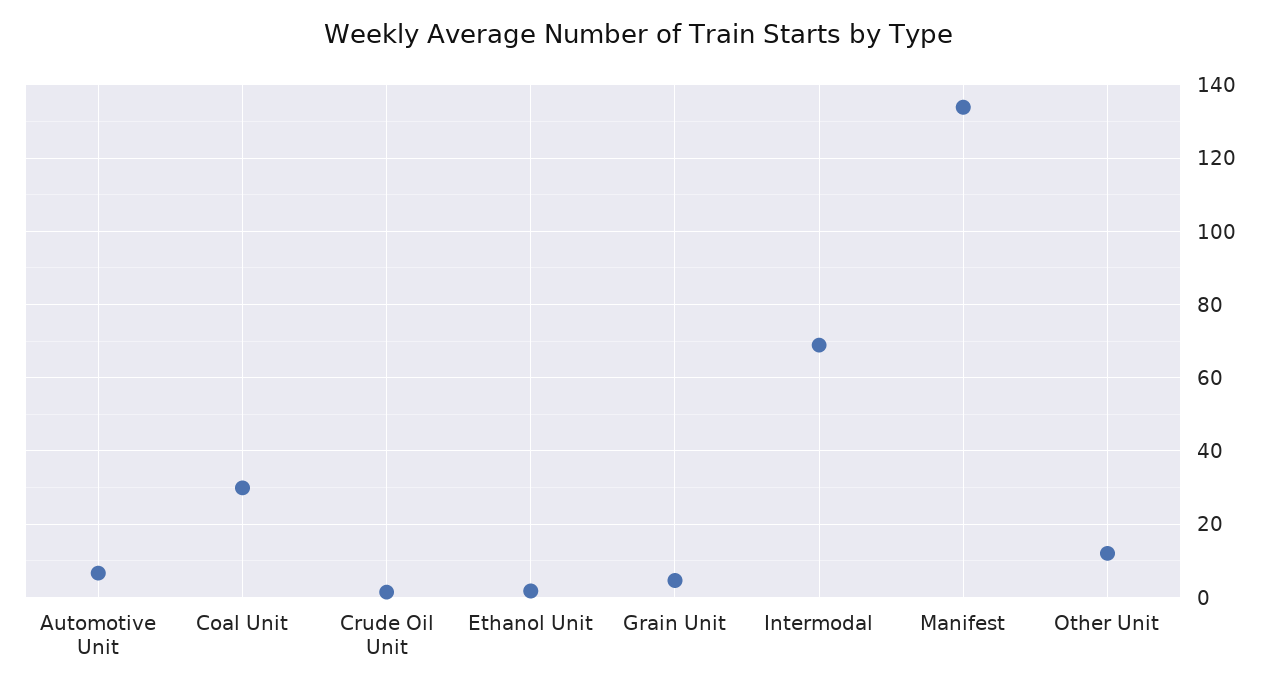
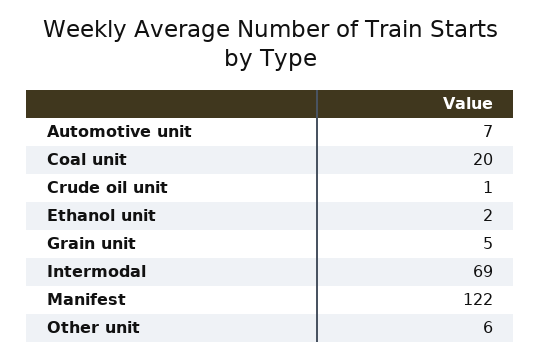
Coal Unit: 30 -> 20
Manifest: 134 -> 122
Other Unit: 12 -> 6

